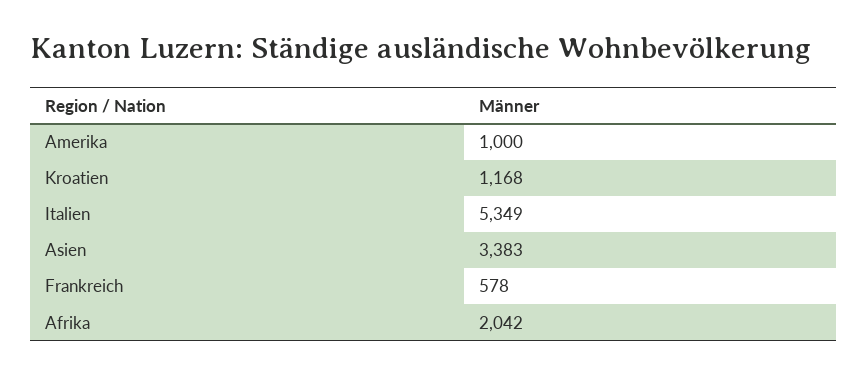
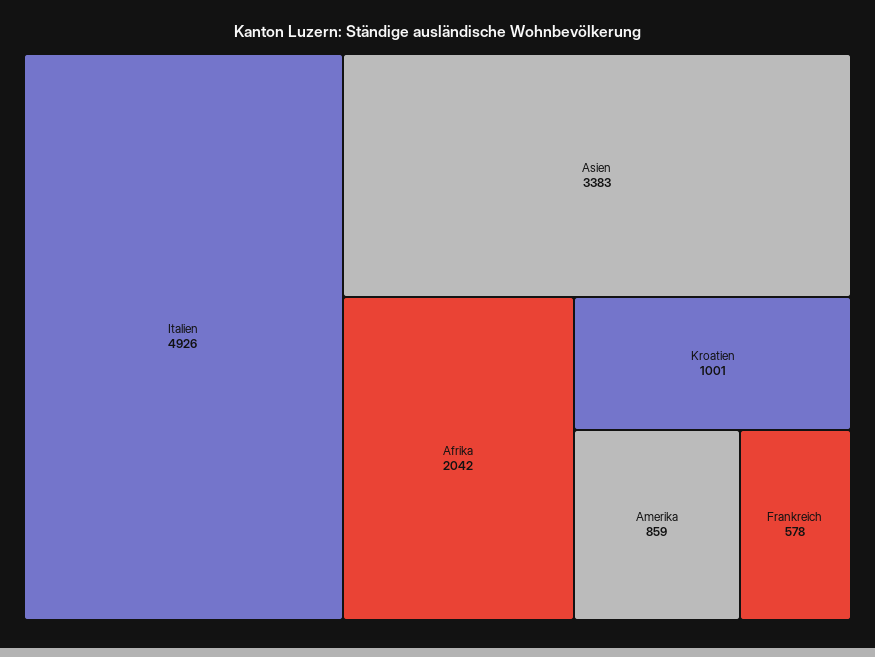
Amerika: 1000 -> 859
Kroatien: 1168 -> 1001
Italien: 5349 -> 4926

